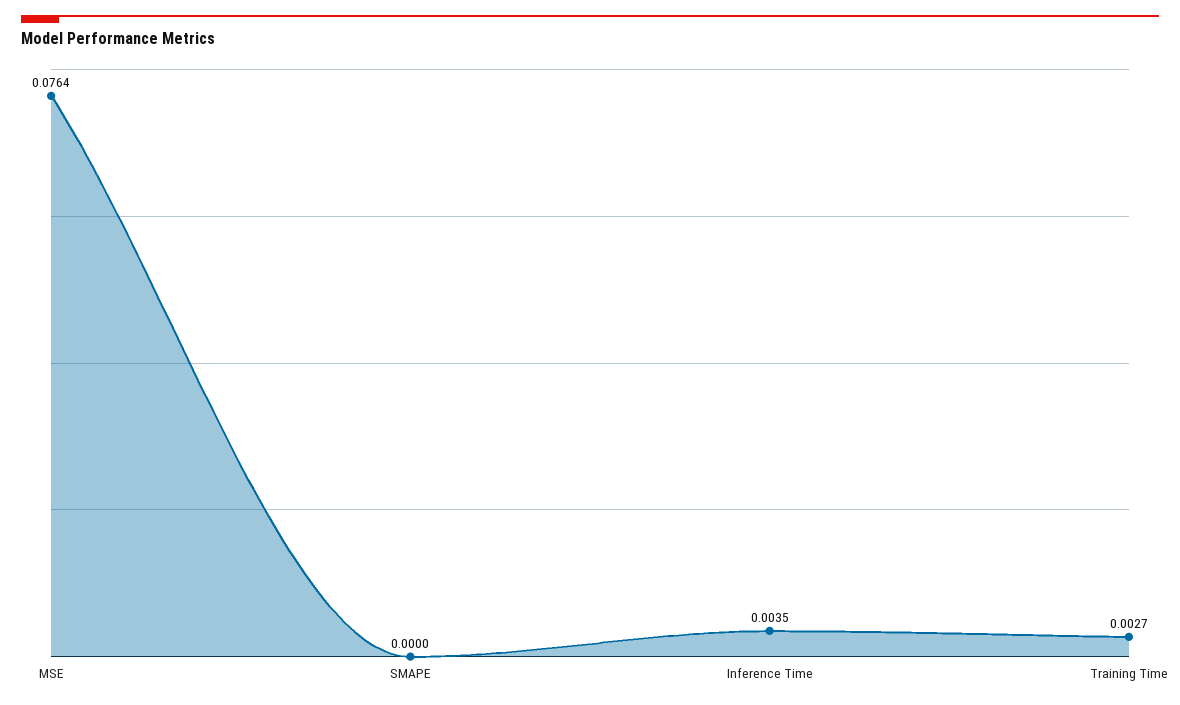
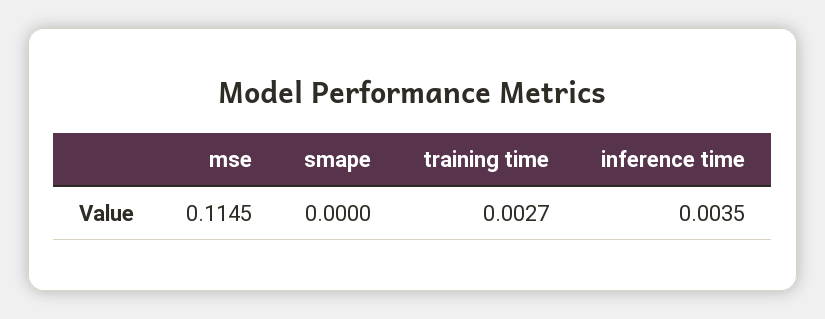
MSE: 0.0764 -> 0.1145

